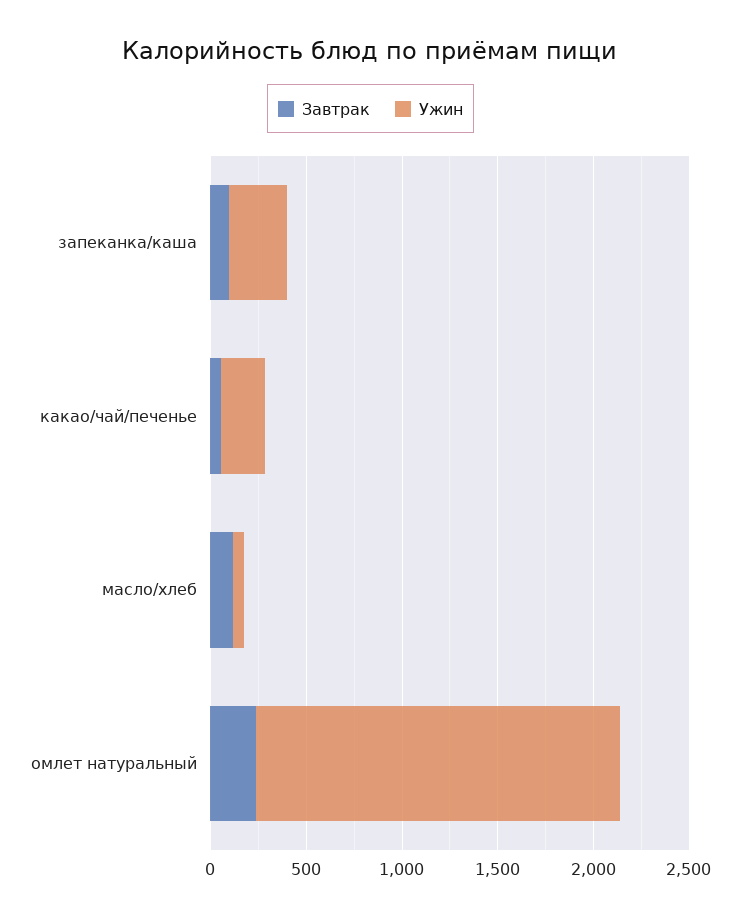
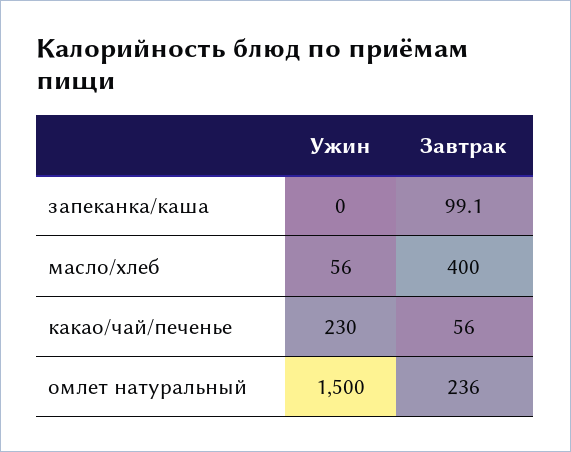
Ужин, запеканка/каша: 300 -> 0
Завтрак, масло/хлеб: 100 -> 400
Ужин, омлет натуральный: 1900 -> 1500

